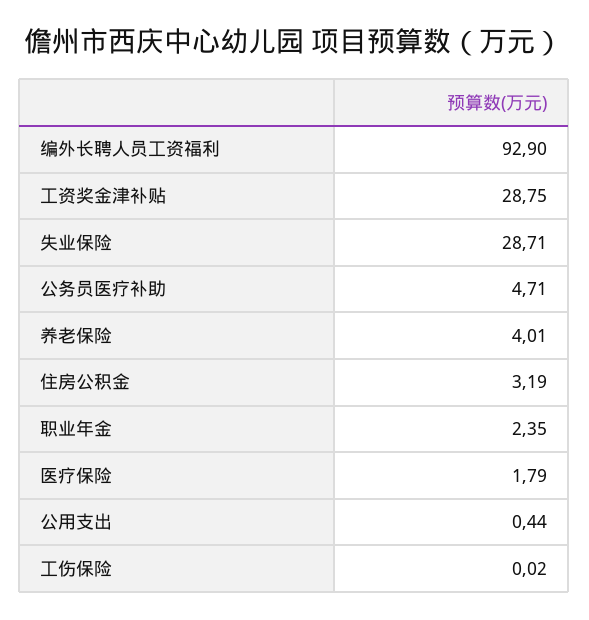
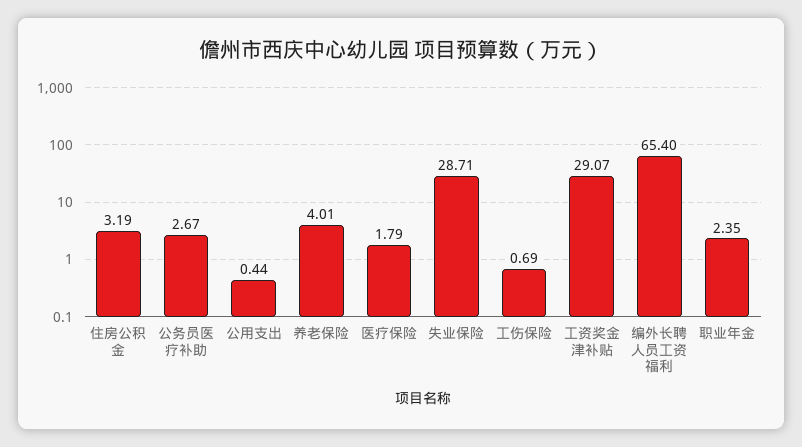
编外长聘人员工资福利: 92.9 -> 65.4
工资奖金津补贴: 28.75 -> 29.07
公务员医疗补助: 4.71 -> 2.67
工伤保险: 0.02 -> 0.69

